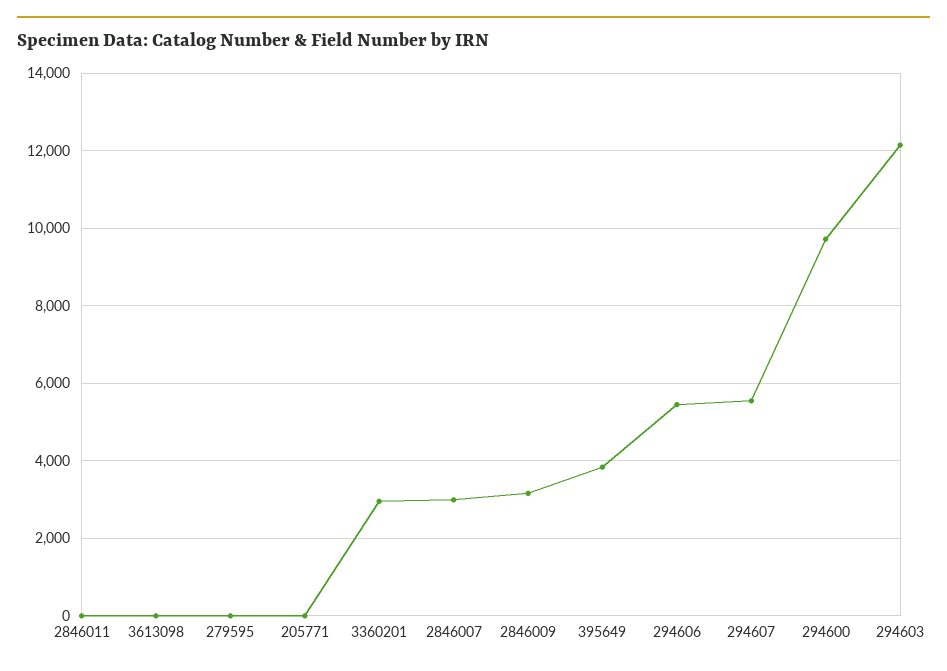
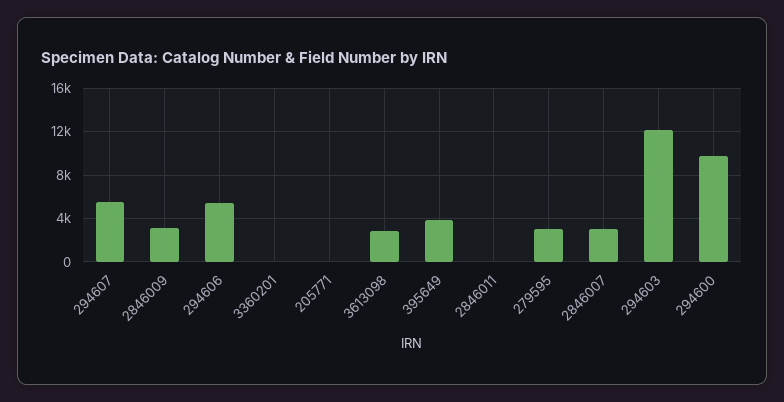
3613098: 0 -> 3000
279595: 0 -> 3000
3360201: 3000 -> 0

